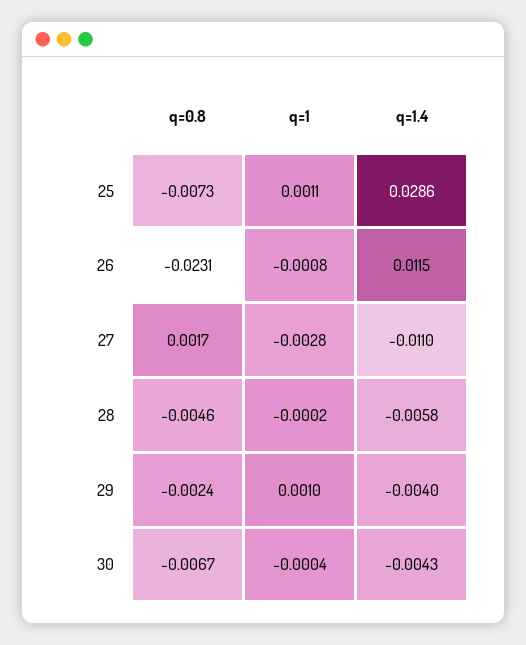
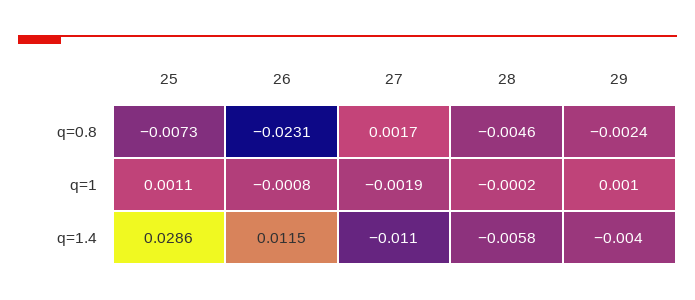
q=1, 27: -0.0028 -> -0.0019
q=0.8, 30: -0.0067 -> none
q=1, 30: -0.0004 -> none
q=1.4, 30: -0.0043 -> none

